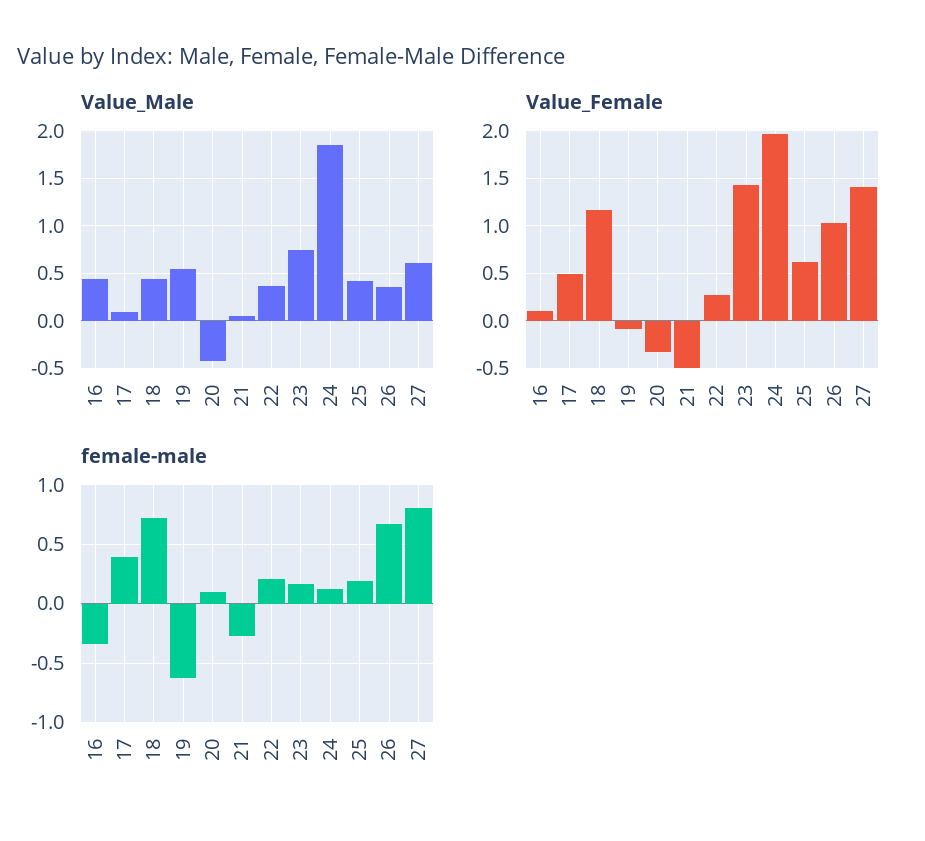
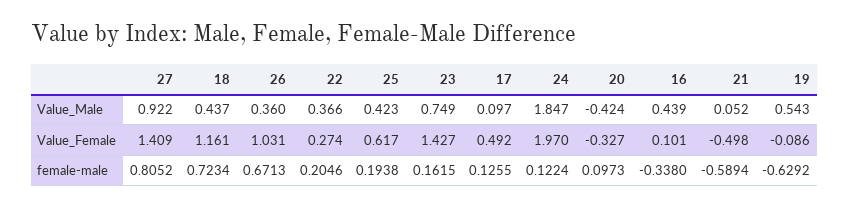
Value_Male, 27: 0.6 -> 0.922
female-male, 17: 0.4 -> 0.1255
female-male, 21: -0.3 -> -0.5894

